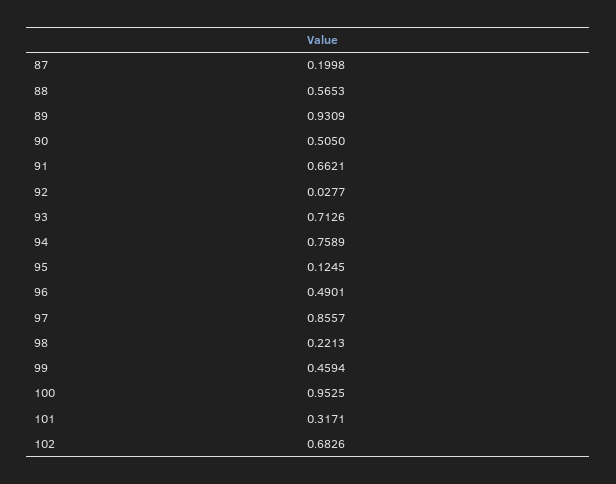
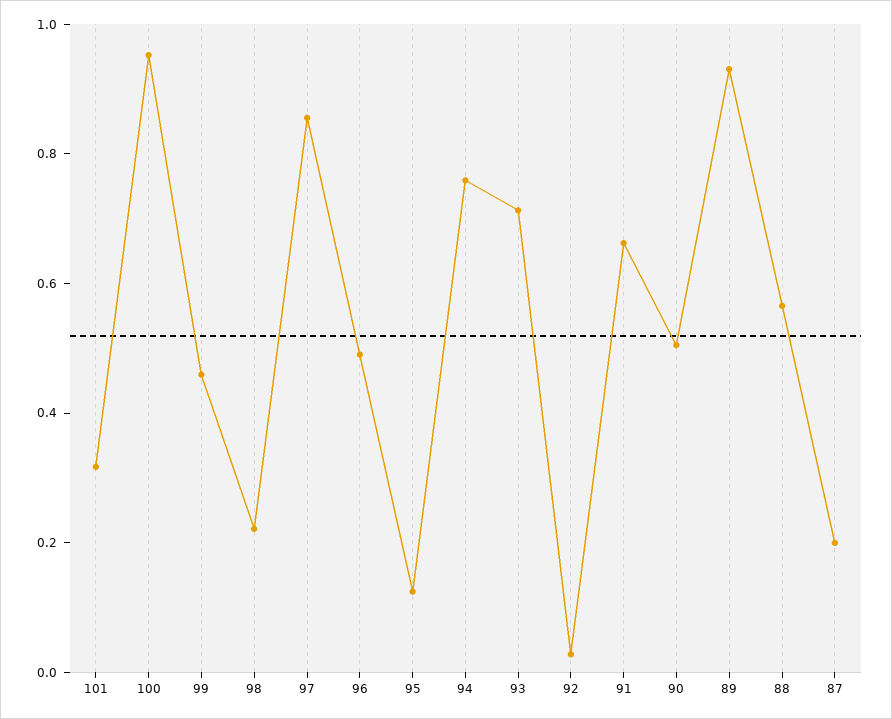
102: 0.6826 -> none

